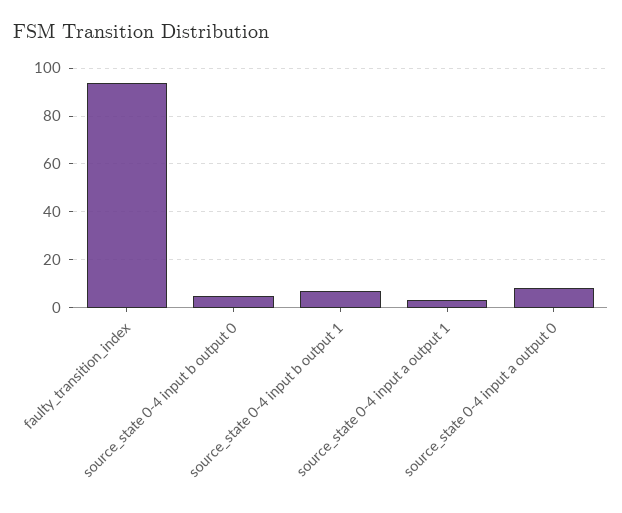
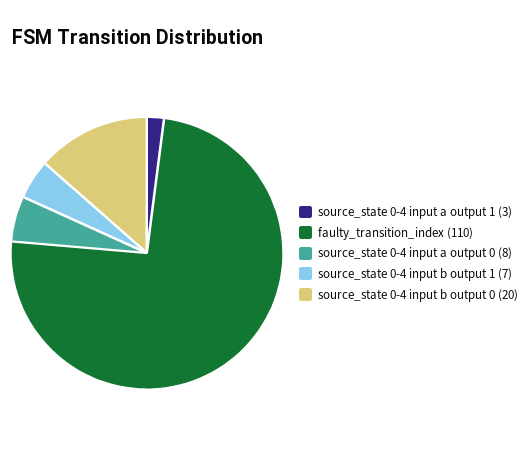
faulty_transition_index: 95 -> 110
source_state 0-4 input b output 0: 5 -> 20

